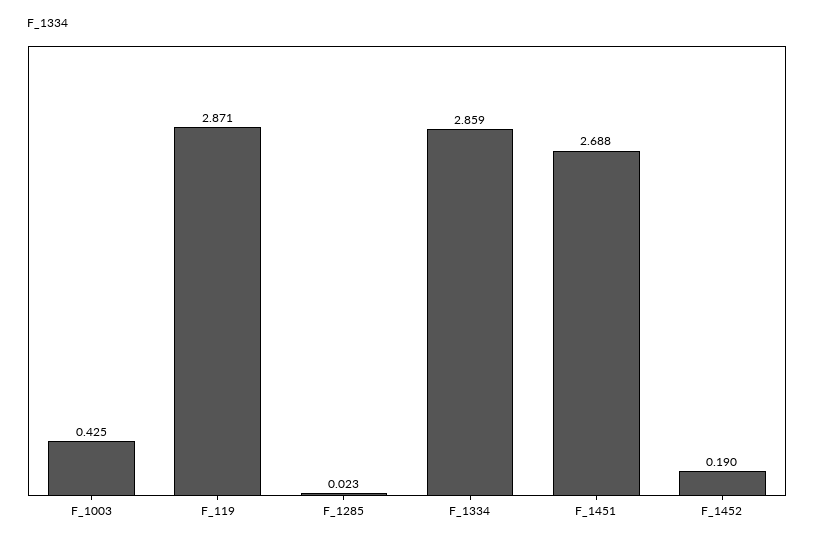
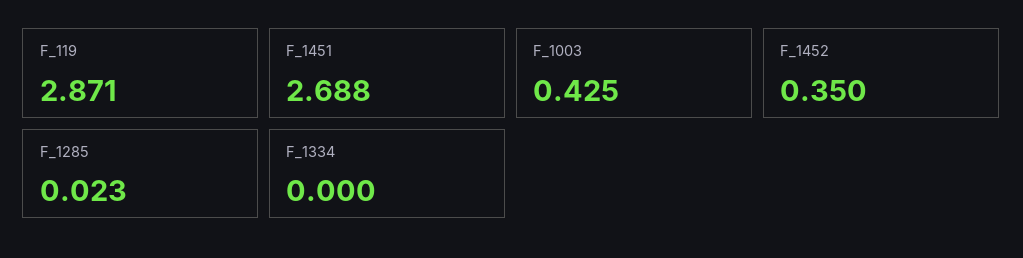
F_1334: 2.859 -> 0
F_1452: 0.19 -> 0.35

